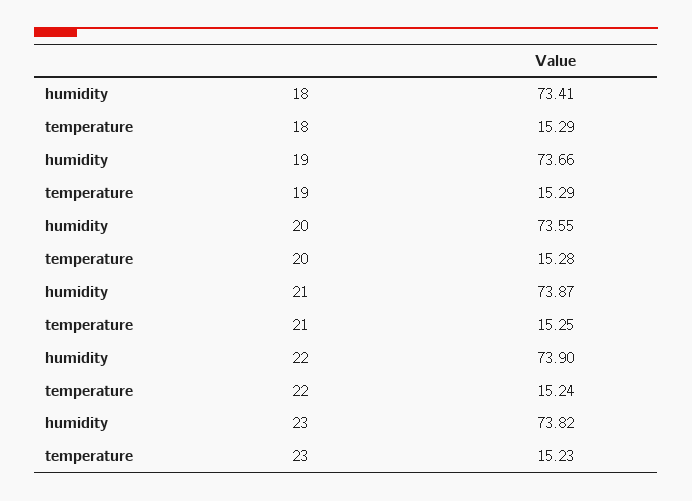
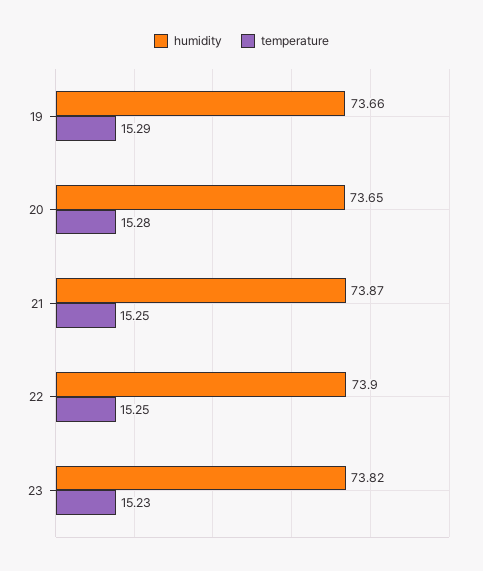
humidity, 18: 73.41 -> none
temperature, 18: 15.29 -> none
humidity, 20: 73.55 -> 73.65
temperature, 22: 15.24 -> 15.25

